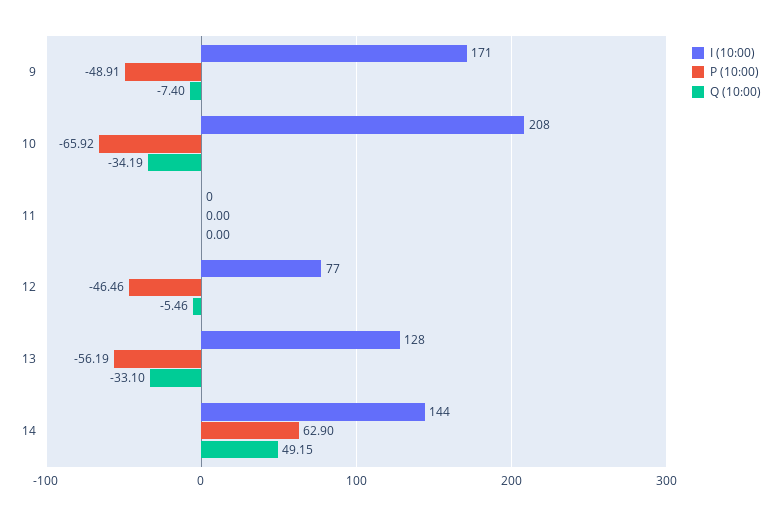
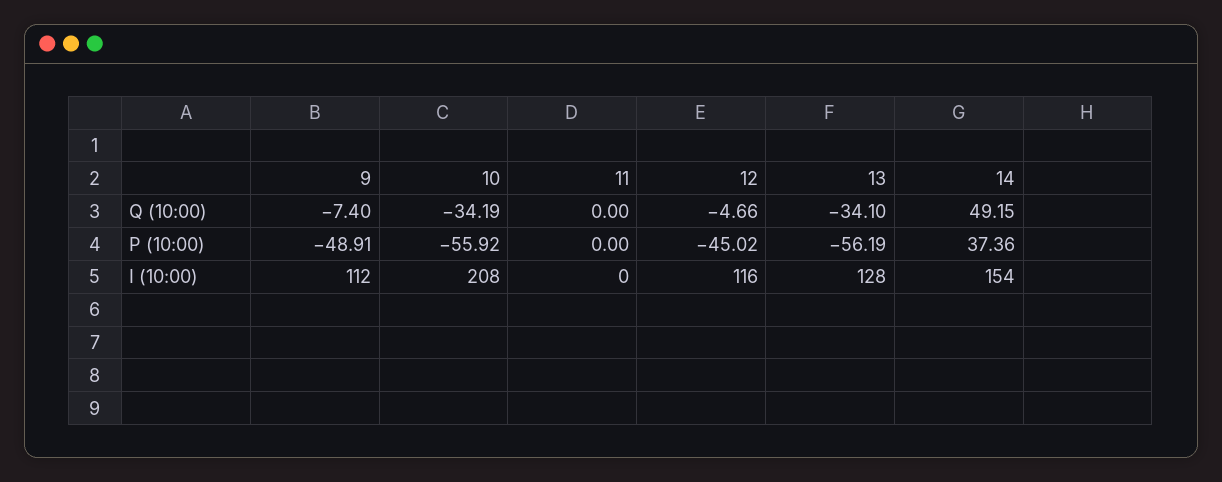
I (10:00), 9: 171 -> 112
P (10:00), 10: -65.92 -> -55.92
I (10:00), 12: 77 -> 116
P (10:00), 12: -46.46 -> -45.02
Q (10:00), 12: -5.46 -> -4.66
Q (10:00), 13: -33.1 -> -34.1
I (10:00), 14: 144 -> 154
P (10:00), 14: 62.9 -> 37.36

